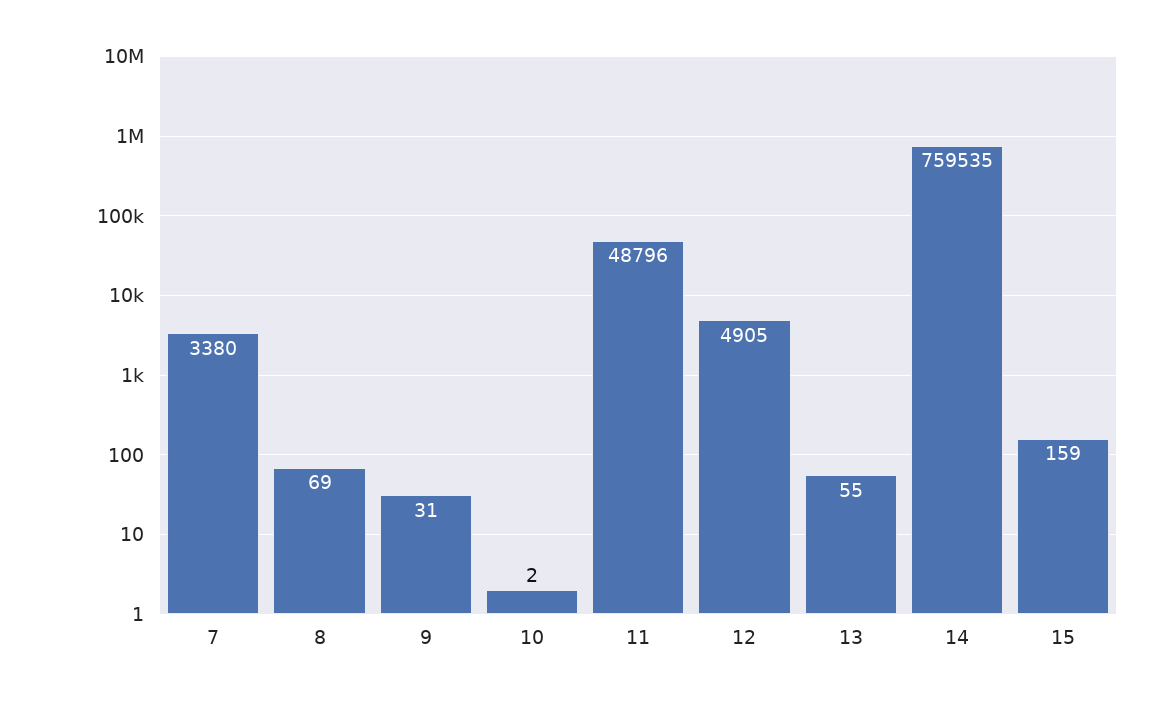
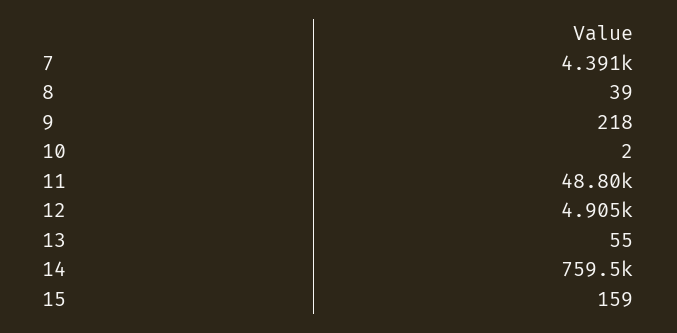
7: 3380 -> 4391
8: 69 -> 39
9: 31 -> 218

